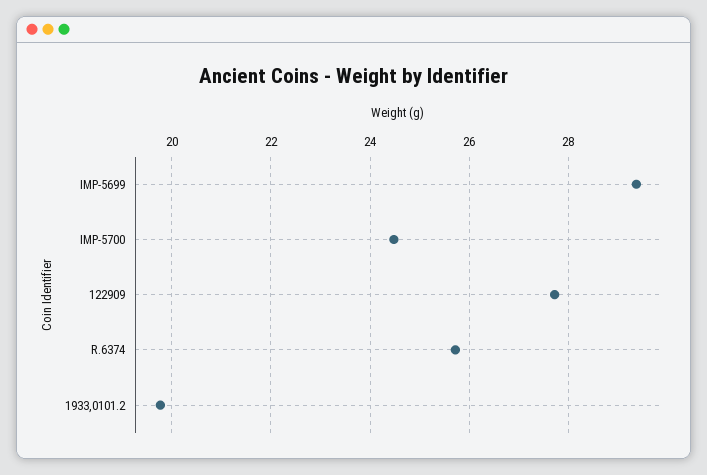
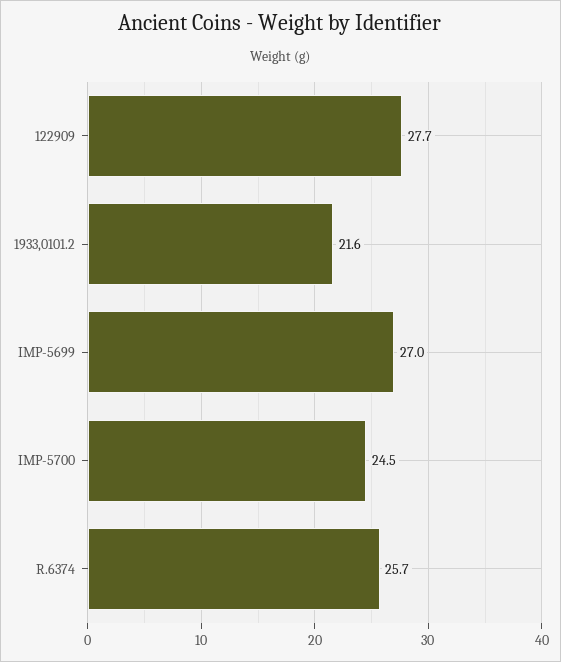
IMP-5699: 29.4 -> 27
1933,0101.2: 19.8 -> 21.6

